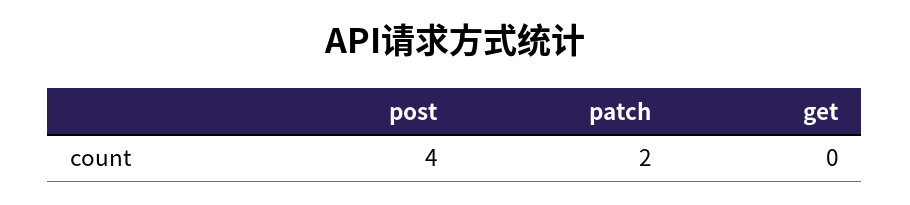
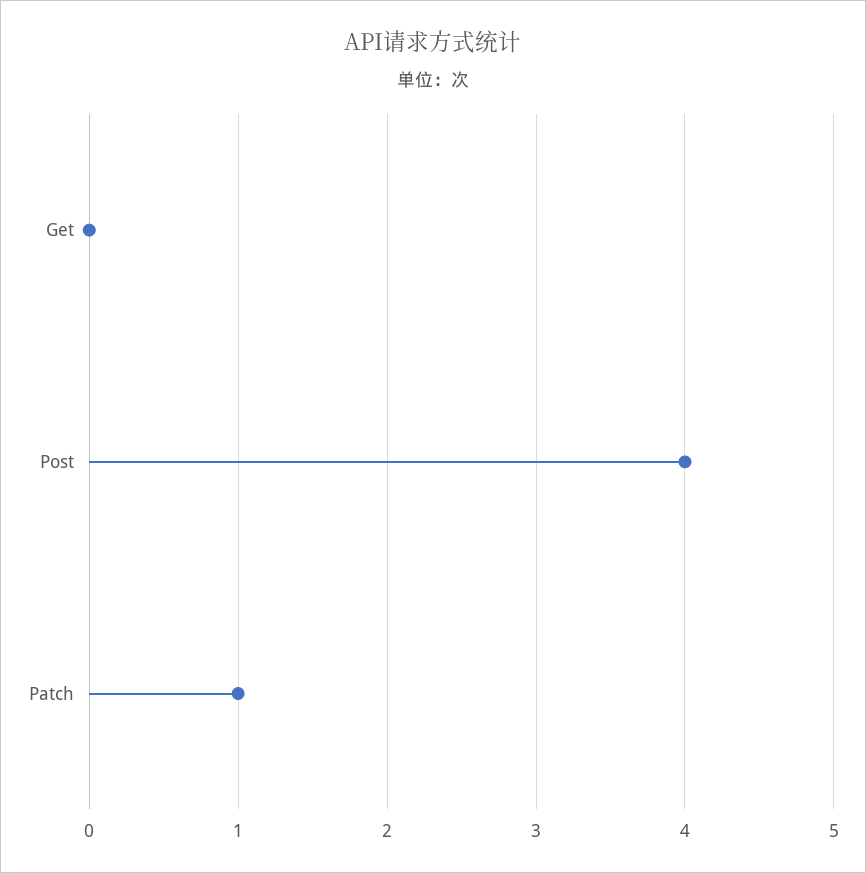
patch: 2 -> 1

